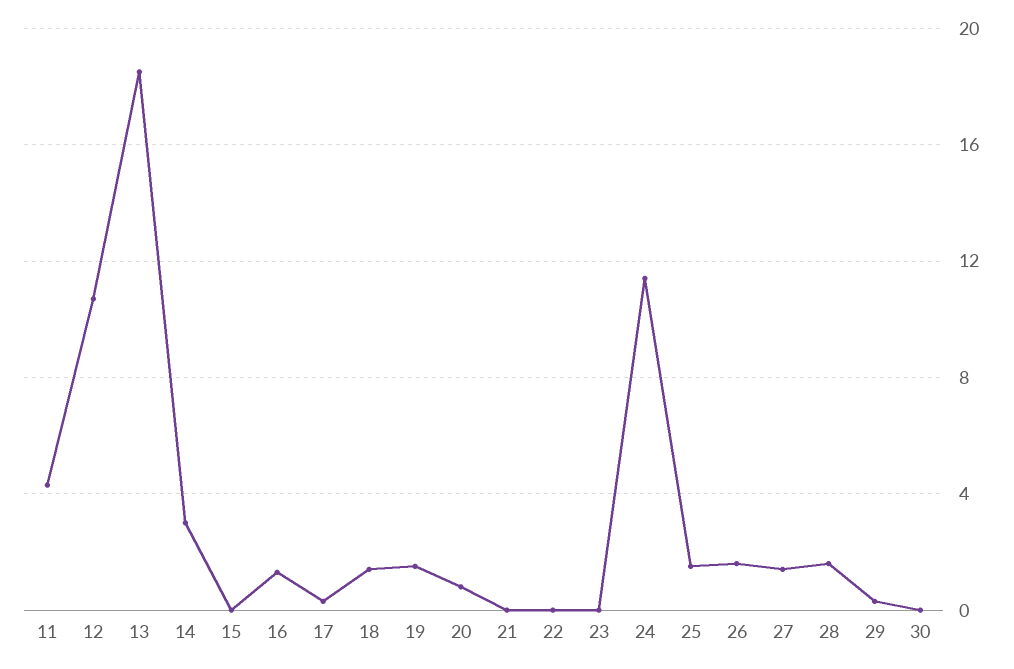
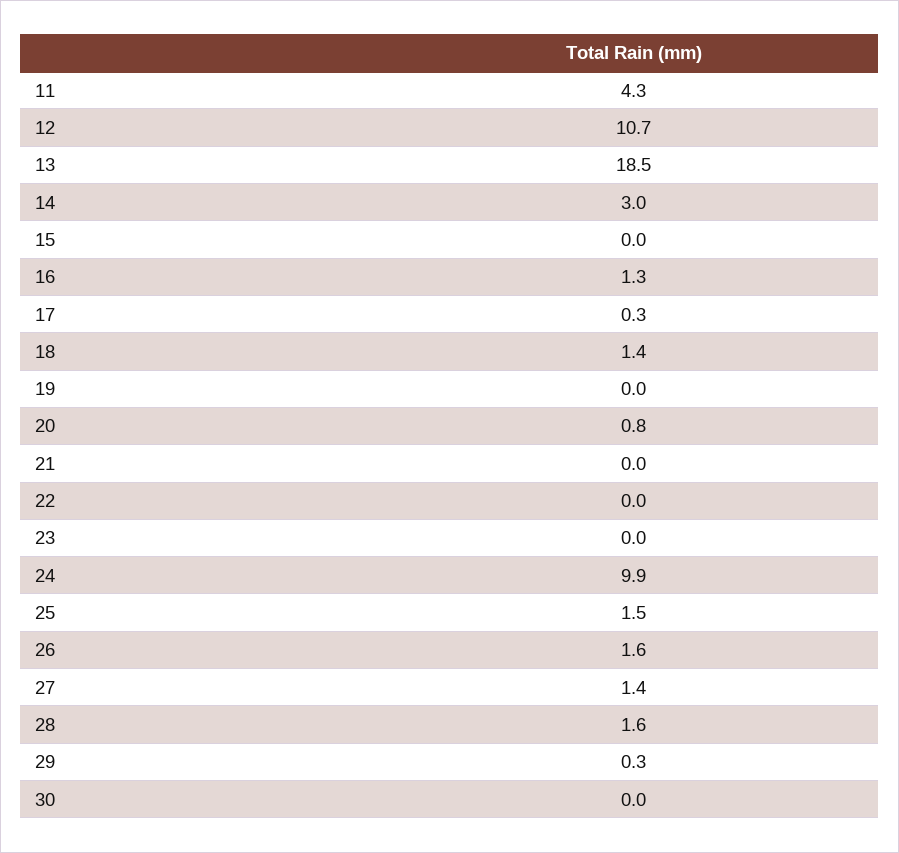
19: 1.5 -> 0
24: 11.5 -> 9.9

